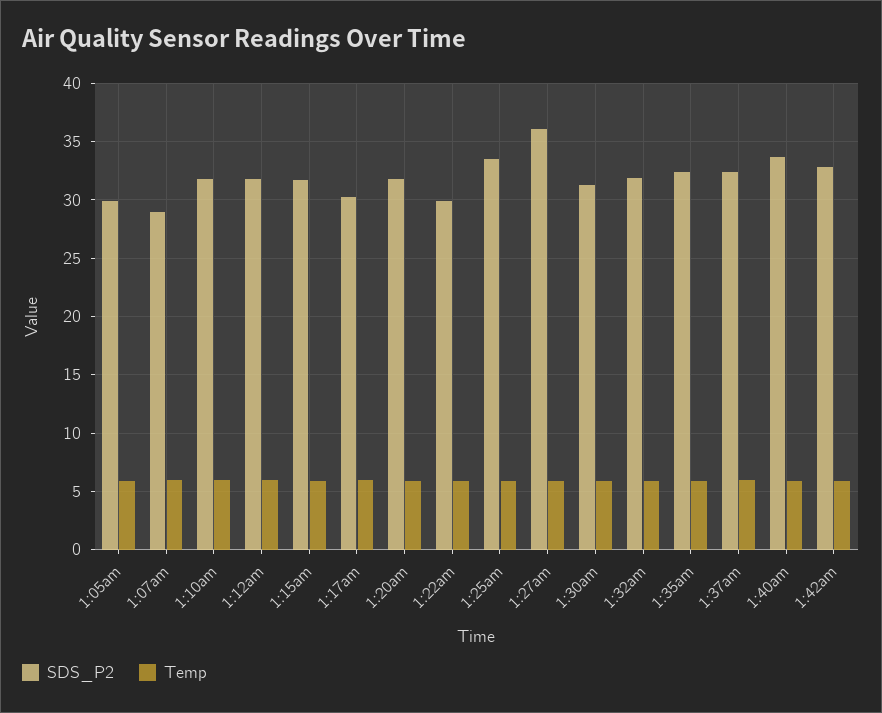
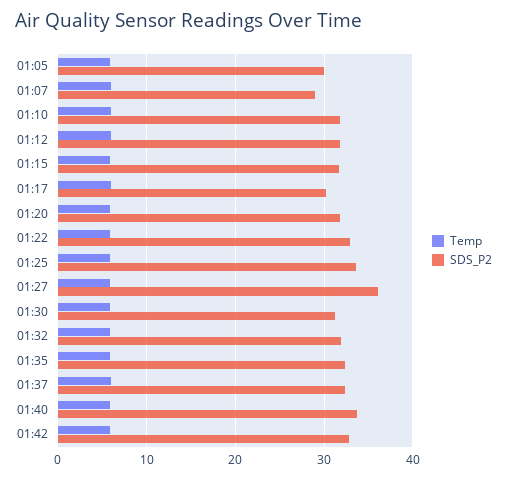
SDS_P2, 1:22am: 30 -> 33

